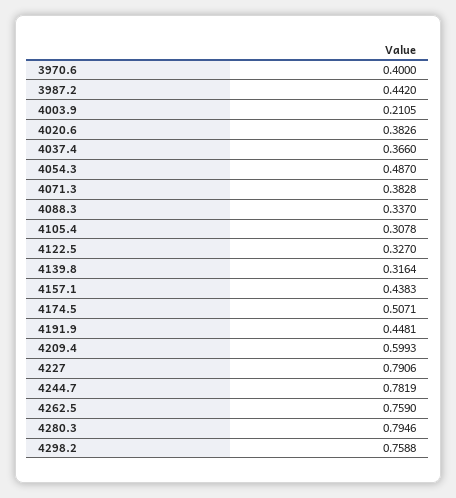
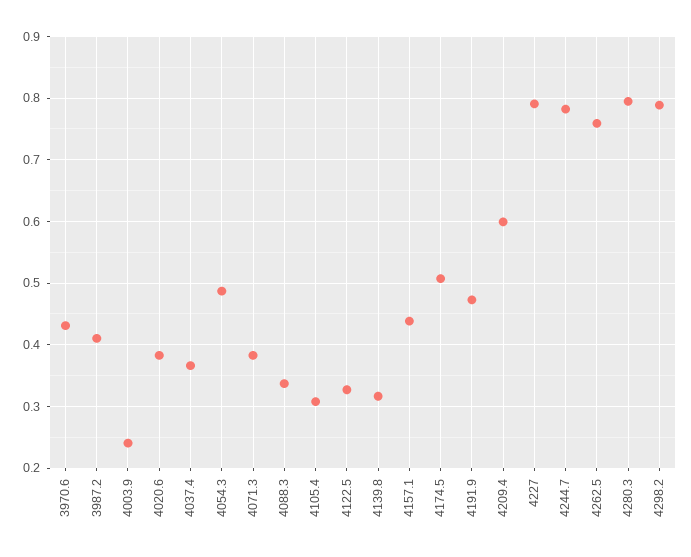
3970.6: 0.4 -> 0.43
3987.2: 0.442 -> 0.41
4003.9: 0.2105 -> 0.24
4191.9: 0.4481 -> 0.47
4298.2: 0.7588 -> 0.79

